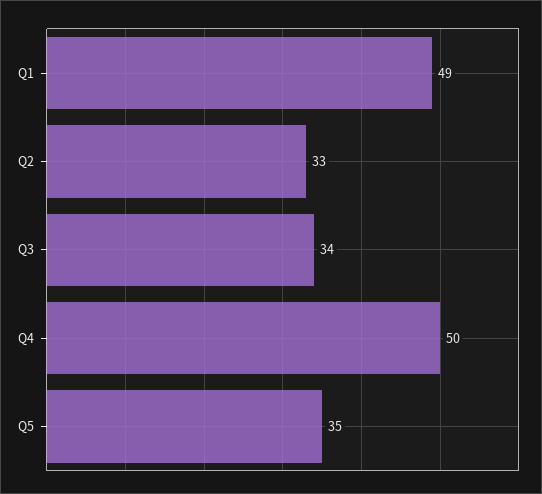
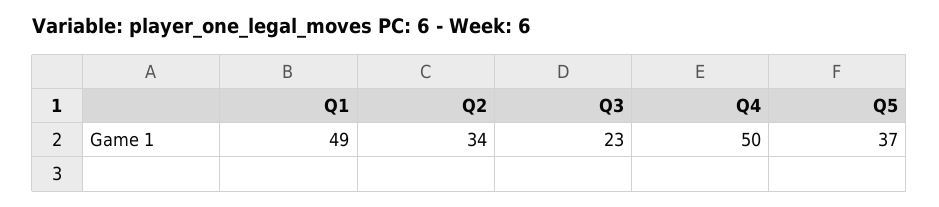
Q2: 33 -> 34
Q3: 34 -> 23
Q5: 35 -> 37

